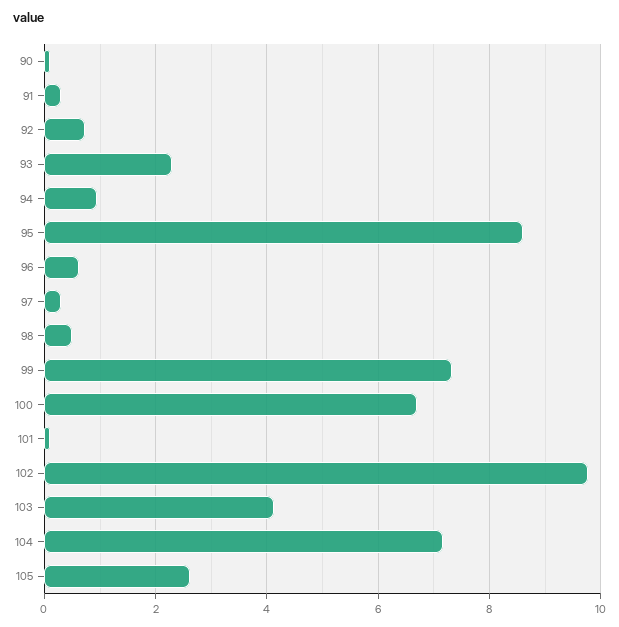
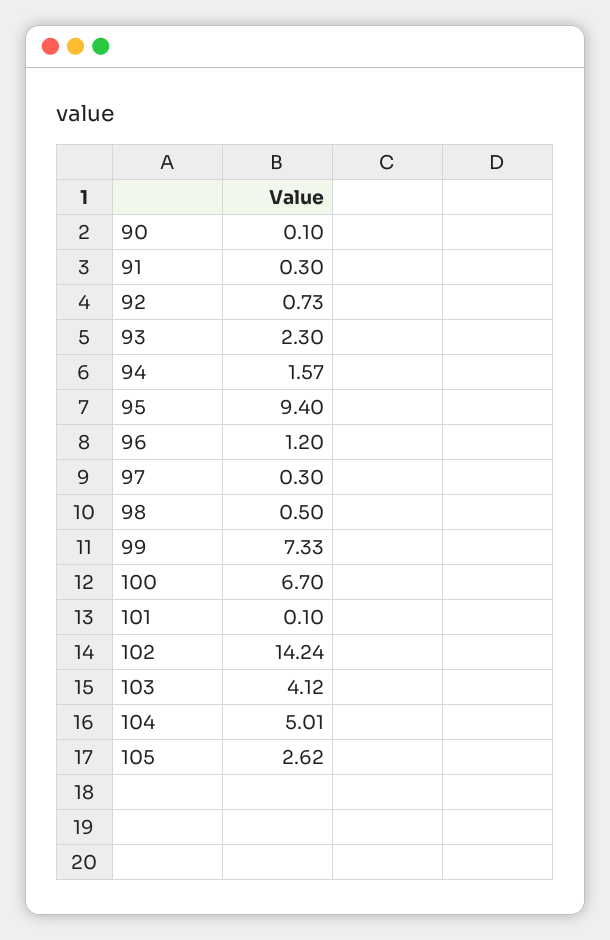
94: 1 -> 1.57
95: 8.6 -> 9.4
96: 0.6 -> 1.2
102: 9.8 -> 14.24
104: 7.2 -> 5.01

